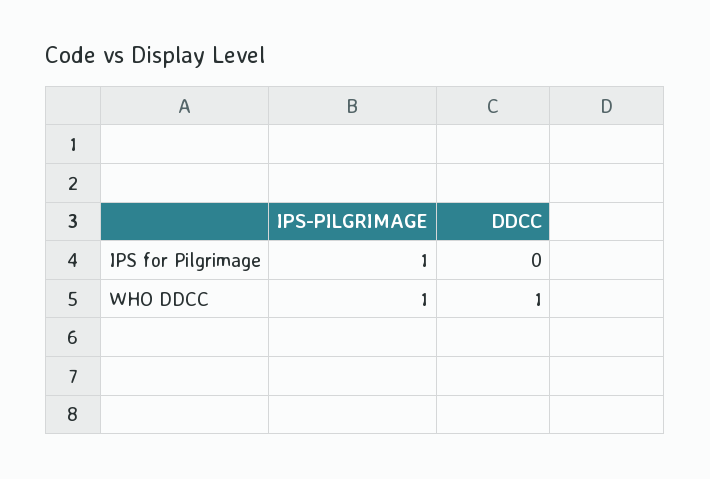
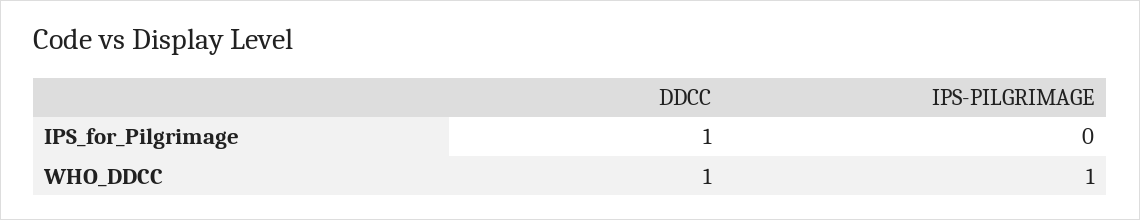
IPS-PILGRIMAGE, IPS for Pilgrimage: 1 -> 0
DDCC, IPS for Pilgrimage: 0 -> 1

